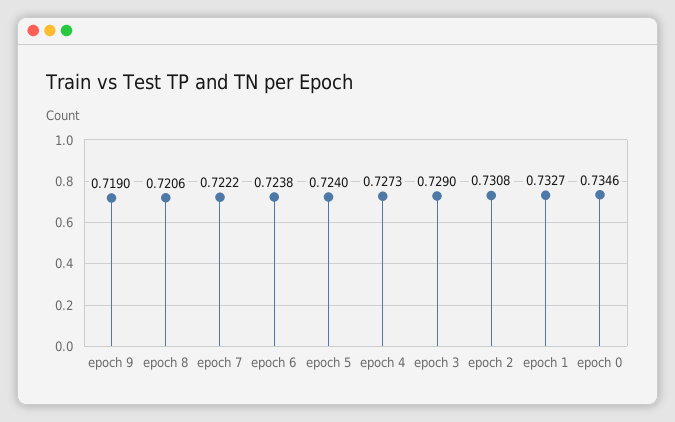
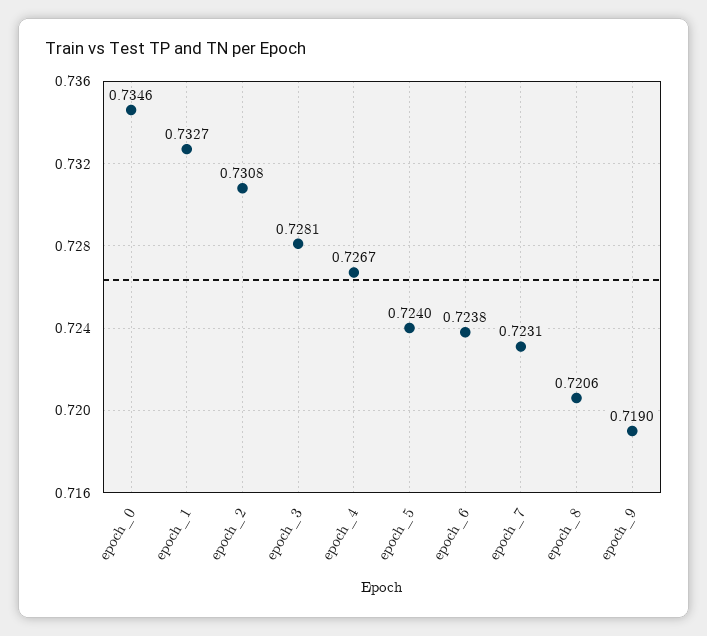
epoch 7: 0.7222 -> 0.7231
epoch 4: 0.7273 -> 0.7267
epoch 3: 0.729 -> 0.7281

